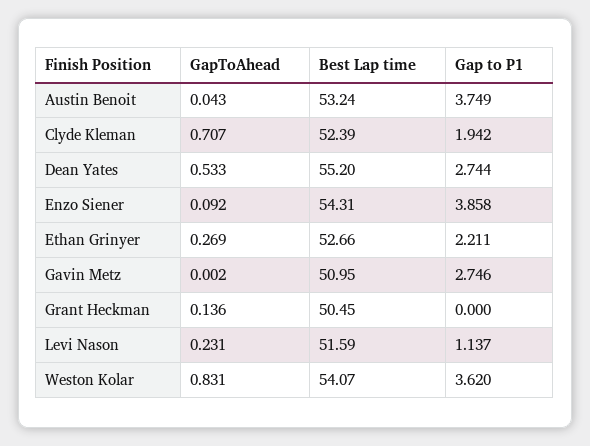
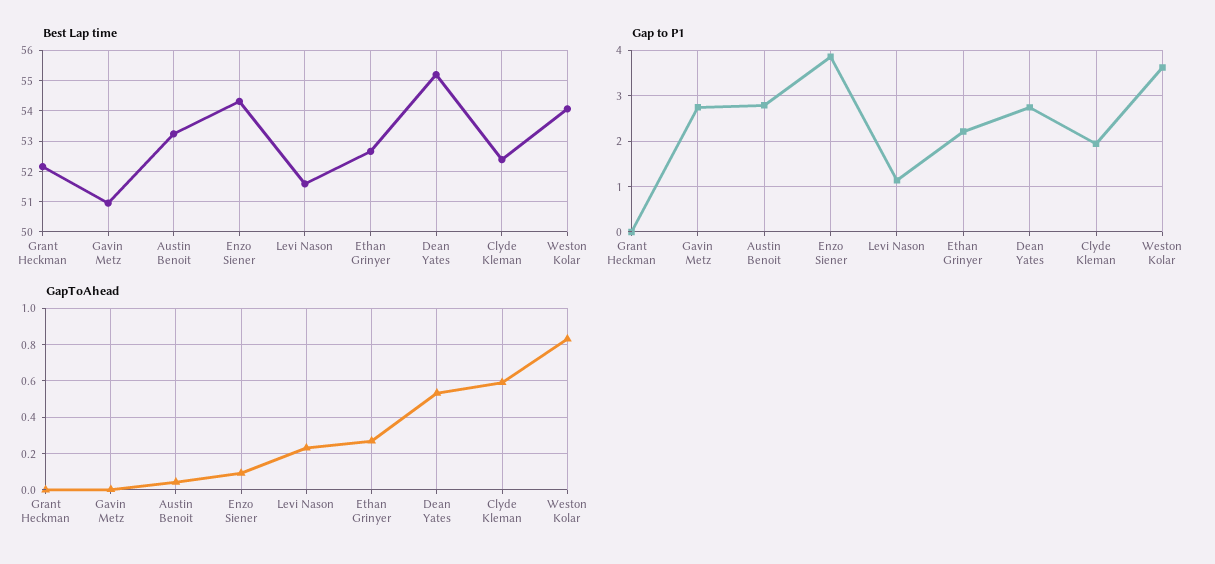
Gap to P1, Austin Benoit: 3.749 -> 2.8
GapToAhead, Clyde Kleman: 0.707 -> 0.6
GapToAhead, Grant Heckman: 0.136 -> 0
Best Lap time, Grant Heckman: 50.45 -> 52.2

